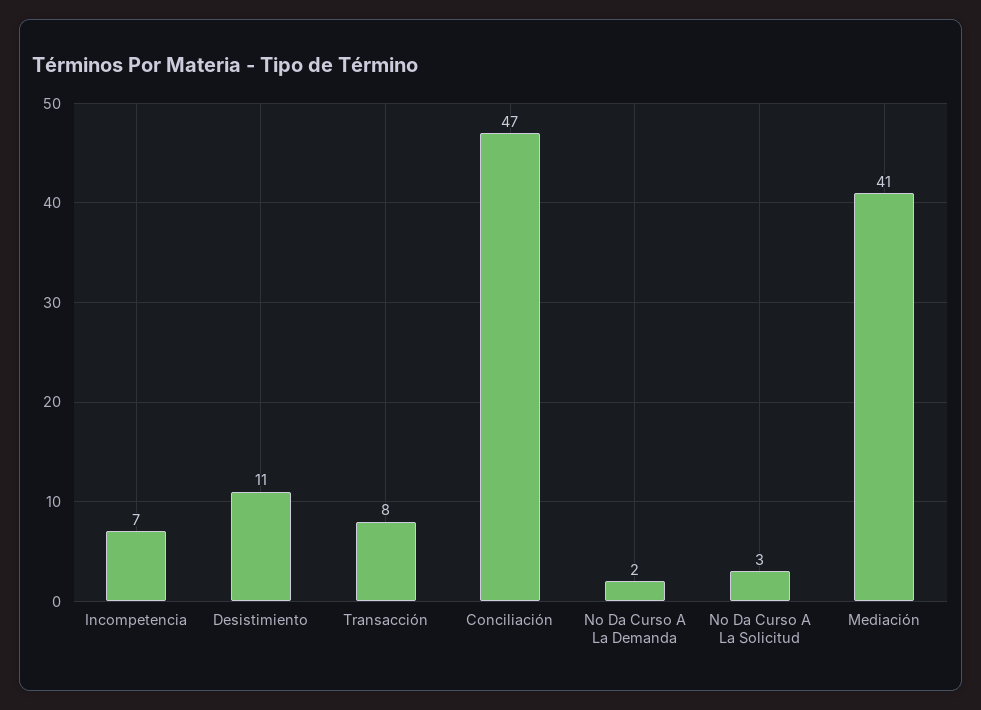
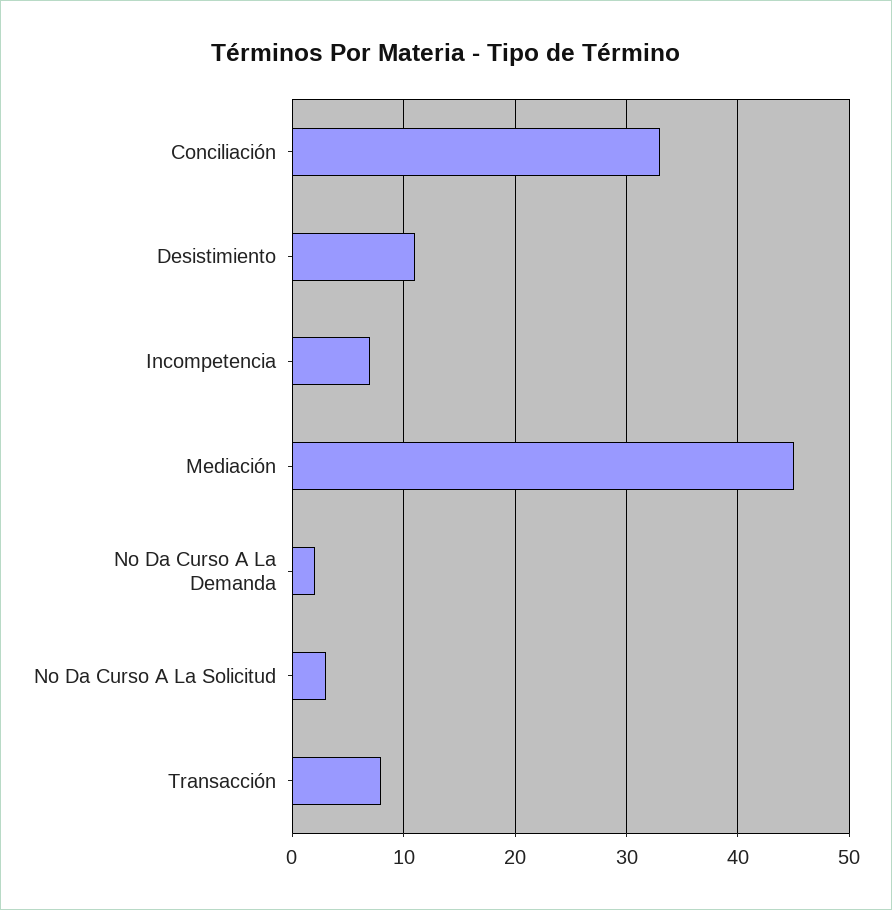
Conciliación: 47 -> 33
Mediación: 41 -> 45

